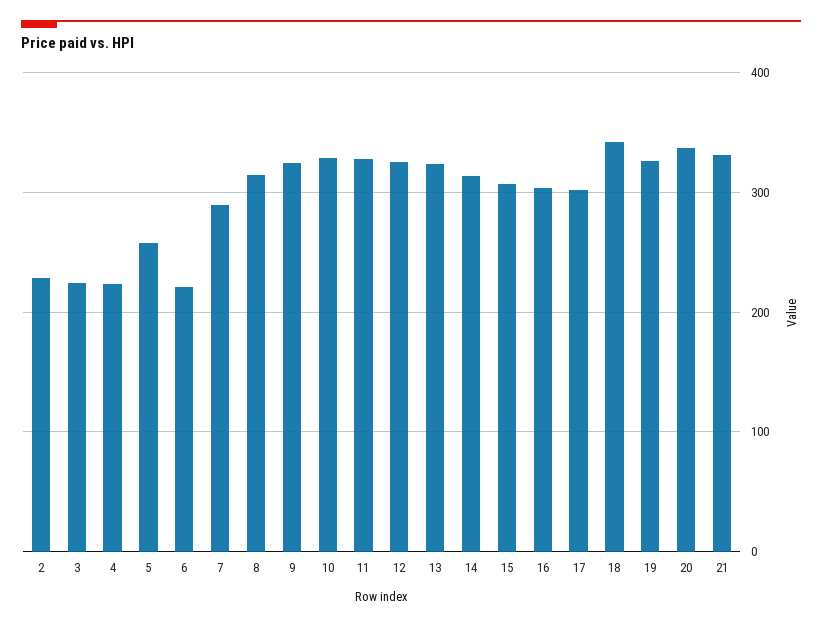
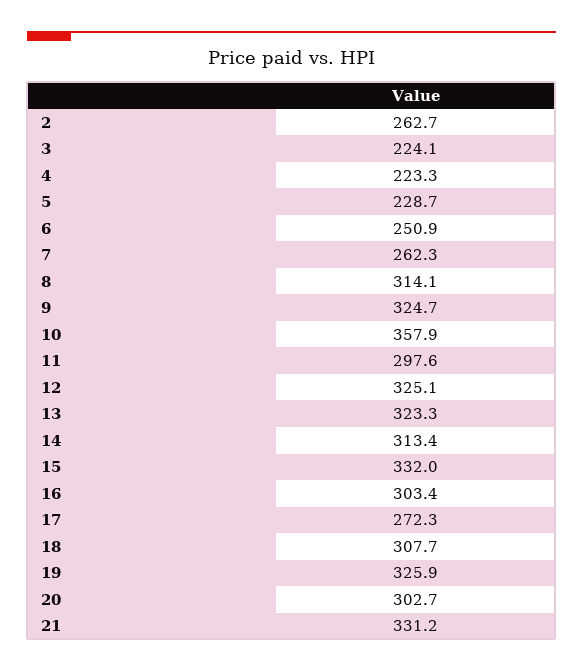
2: 230 -> 262.7
5: 260 -> 228.7
6: 220 -> 250.9
7: 290 -> 262.3
10: 330 -> 357.9
11: 330 -> 297.6
15: 310 -> 332
17: 300 -> 272.3
18: 340 -> 307.7
20: 340 -> 302.7

